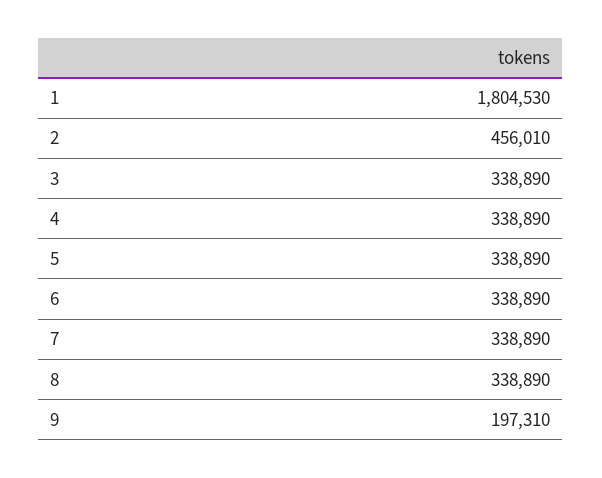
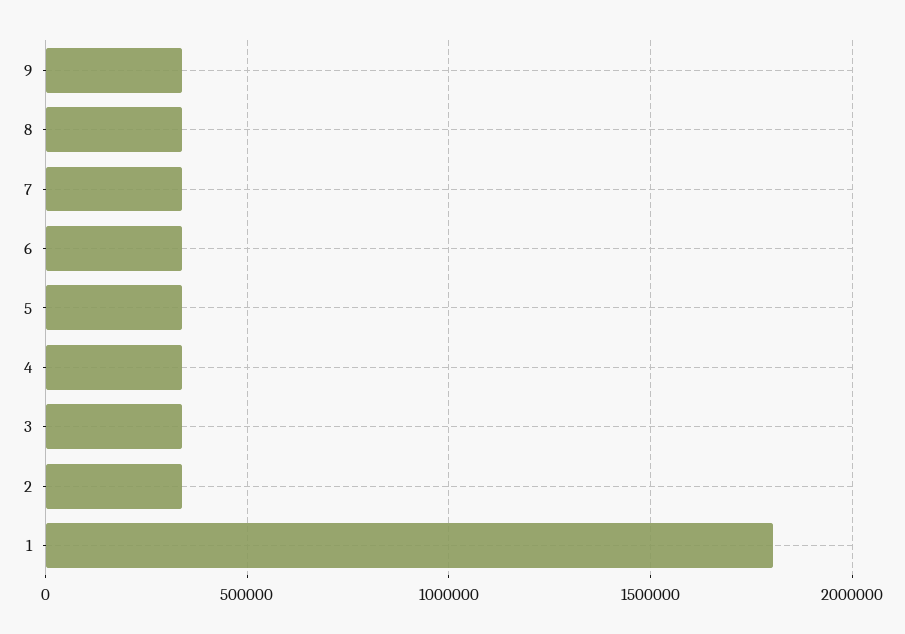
2: 456010 -> 350000
9: 197310 -> 350000

